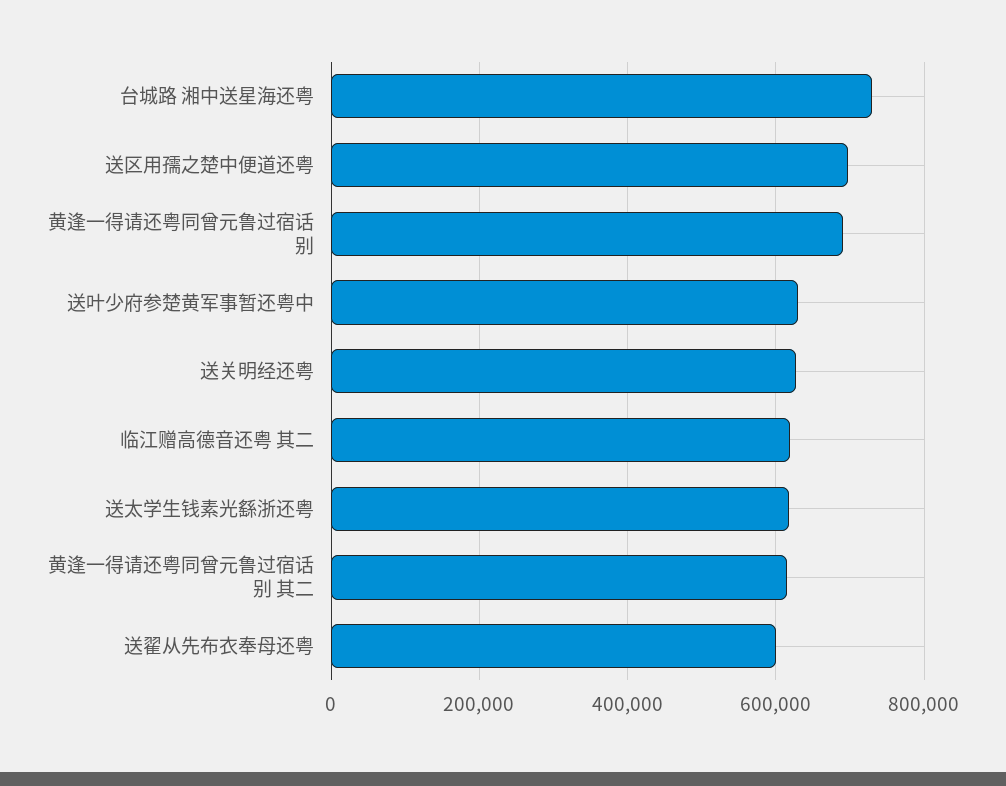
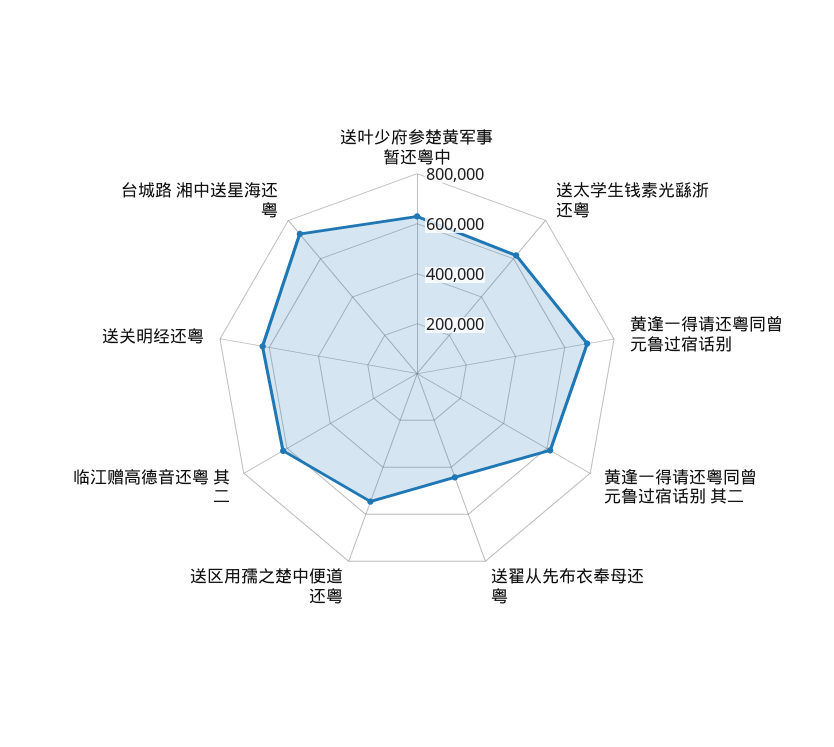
送区用孺之楚中便道还粤: 700000 -> 550000
送翟从先布衣奉母还粤: 600000 -> 450000

